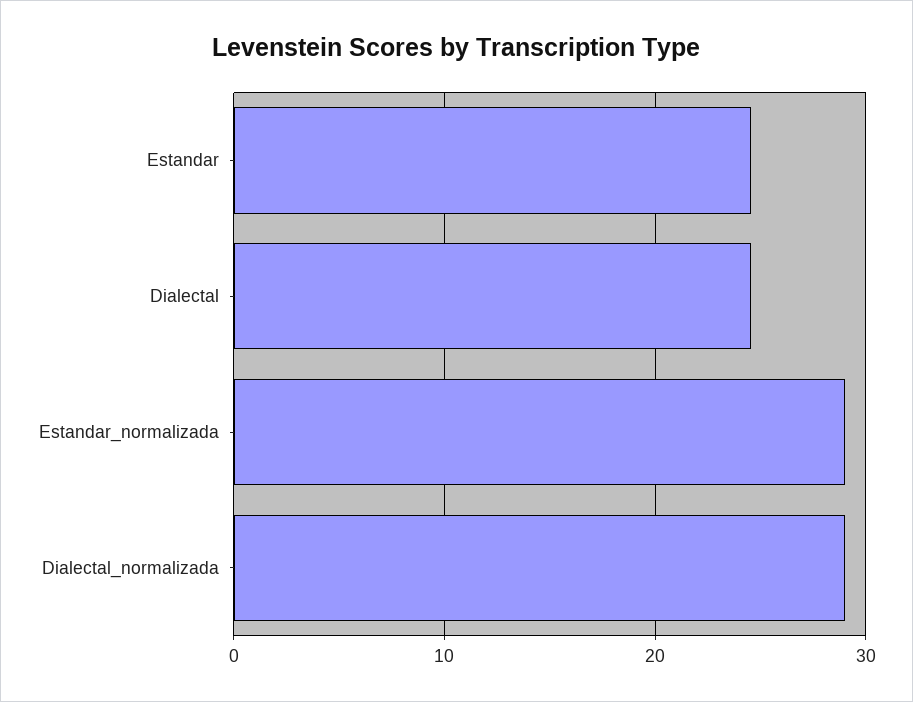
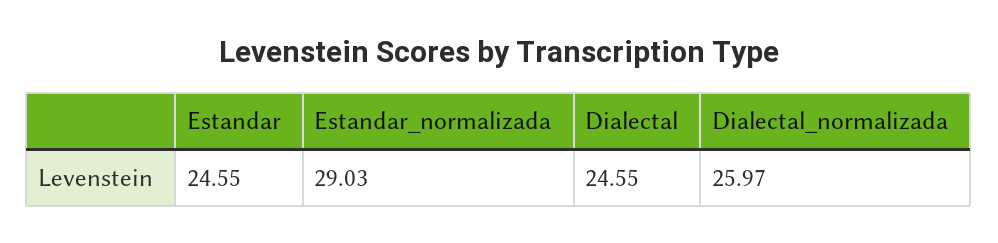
Dialectal_normalizada: 29 -> 25.97

